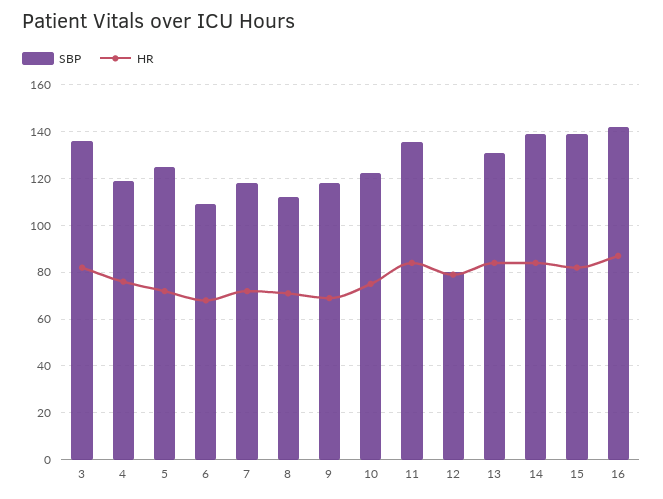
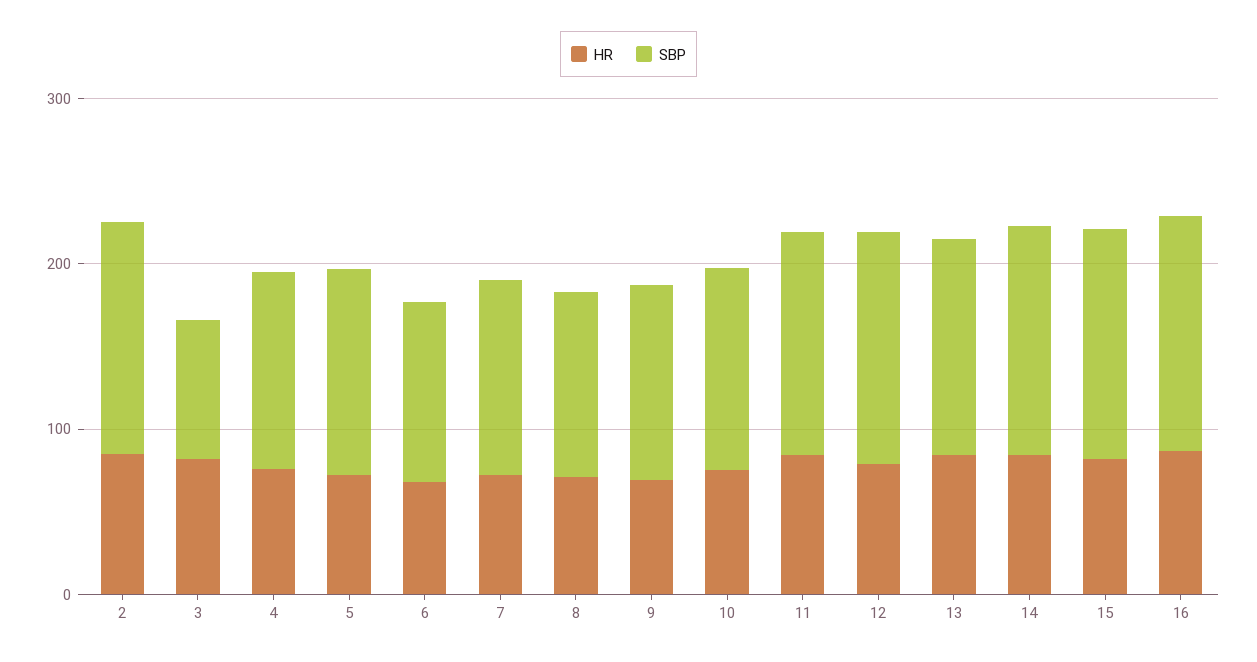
SBP, 3: 135 -> 80
SBP, 12: 80 -> 140
HR, 2: none -> 80
SBP, 2: none -> 140

